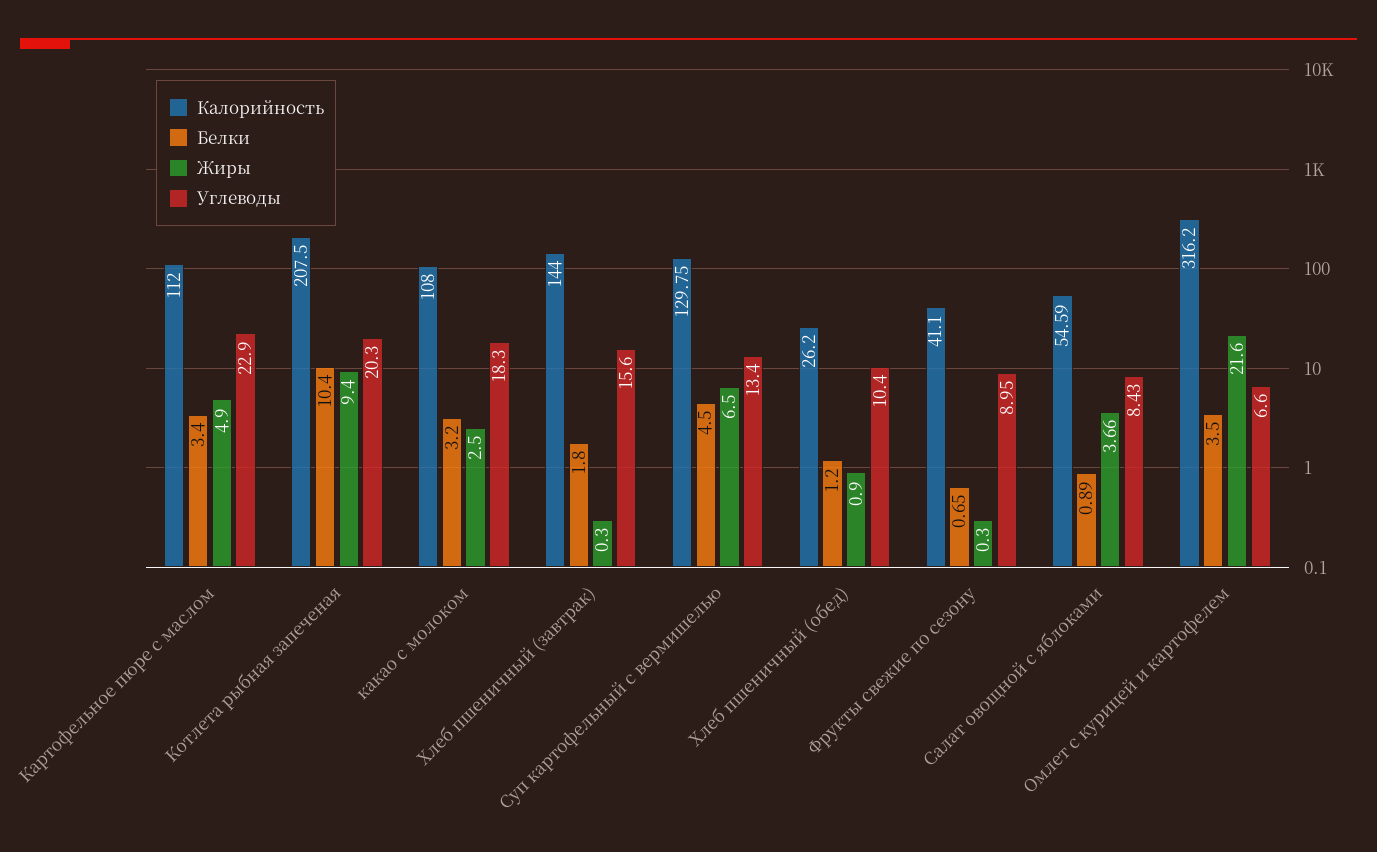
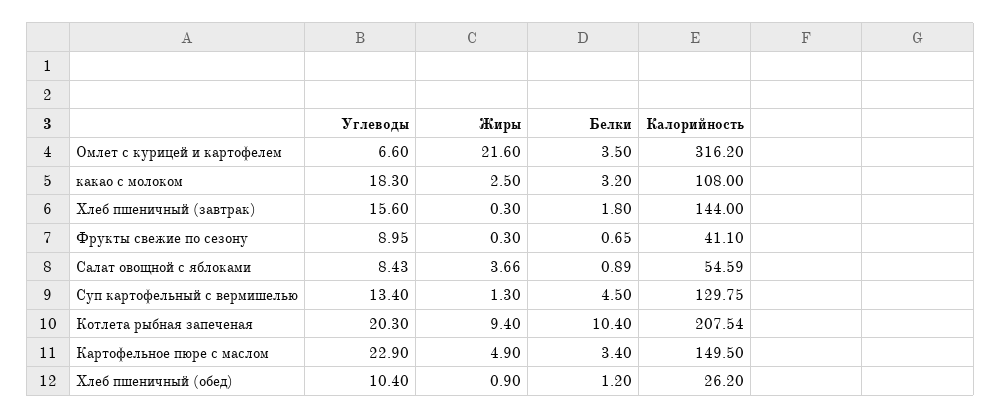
Калорийность, Картофельное пюре с маслом: 112 -> 149.5
Калорийность, Котлета рыбная запеченая: 207.5 -> 207.54
Жиры, Суп картофельный с вермишелью: 6.5 -> 1.3

